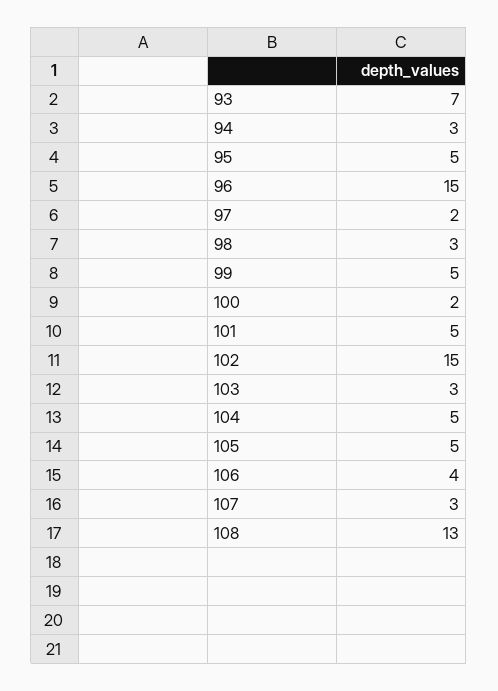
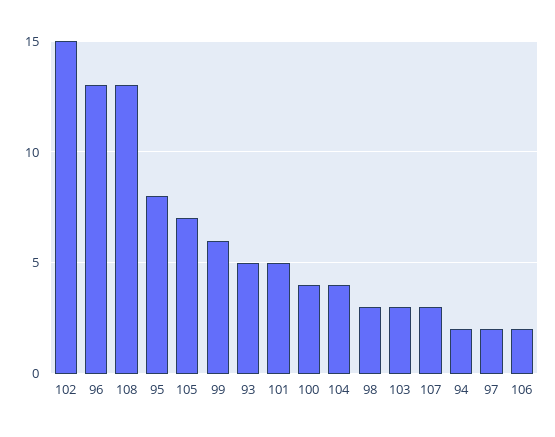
93: 7 -> 5
94: 3 -> 2
95: 5 -> 8
96: 15 -> 13
99: 5 -> 6
100: 2 -> 4
104: 5 -> 4
105: 5 -> 7
106: 4 -> 2

